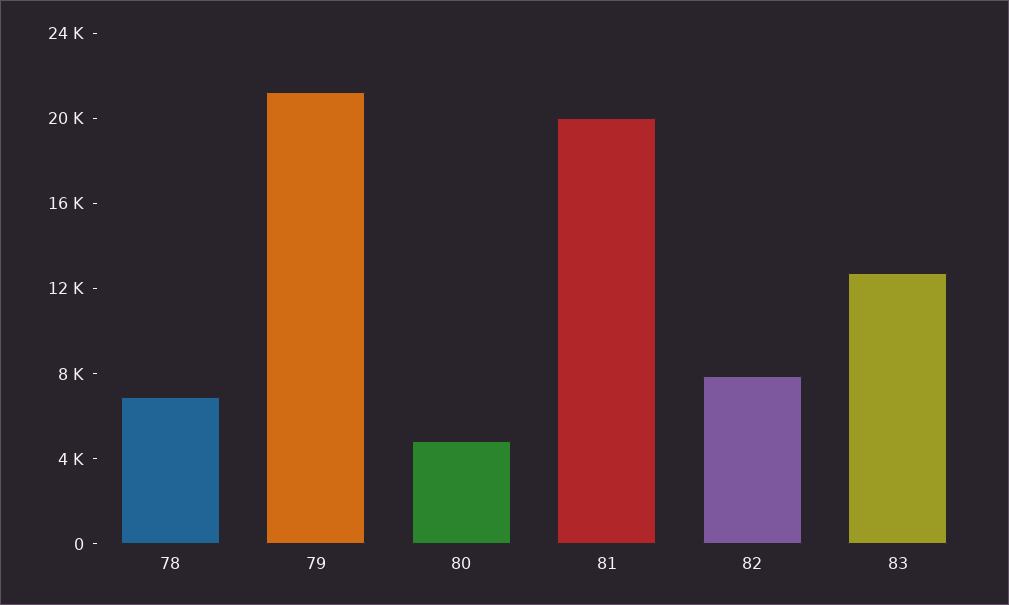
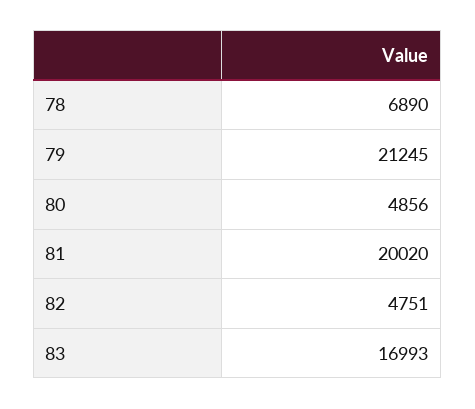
82: 8000 -> 4751
83: 13000 -> 16993

